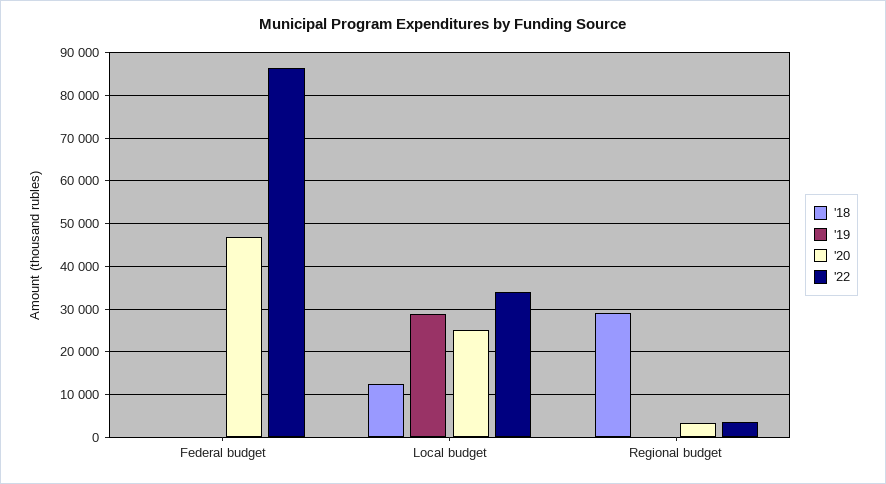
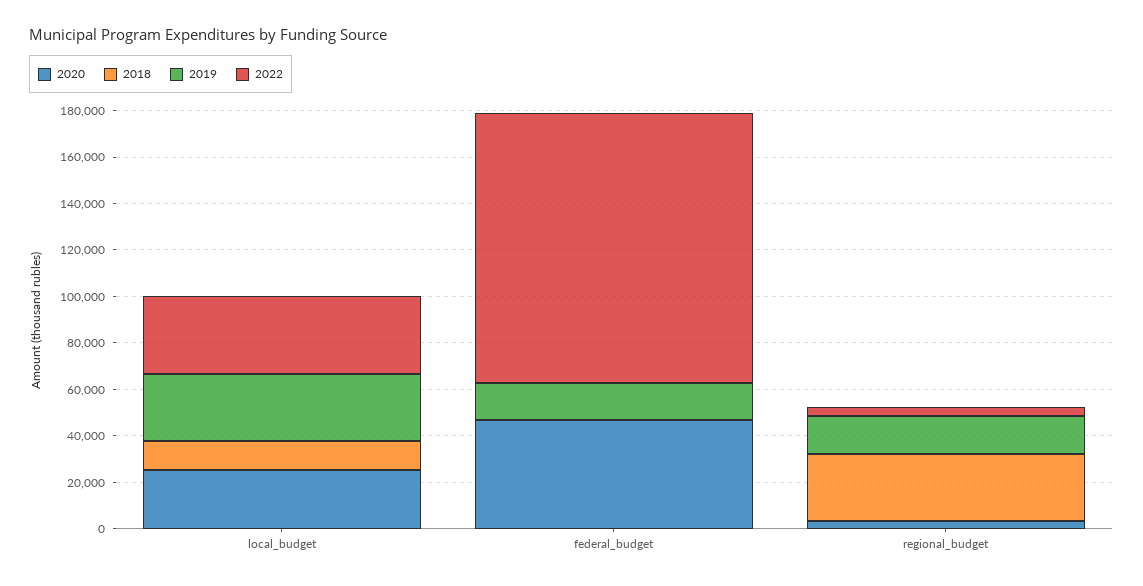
'19, Federal budget: 0 -> 15000
'22, Federal budget: 86000 -> 115000
'19, Regional budget: 0 -> 15000

